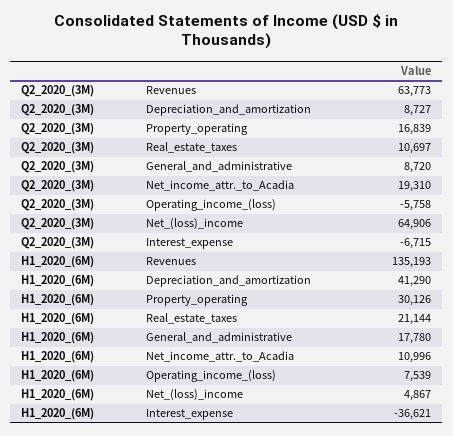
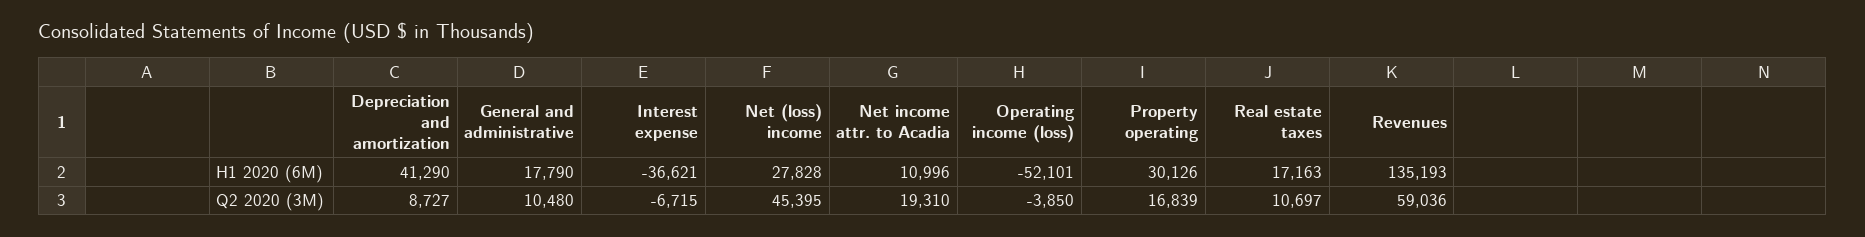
Q2_2020_(3M), Revenues: 63773 -> 59036
Q2_2020_(3M), General_and_administrative: 8720 -> 10480
Q2_2020_(3M), Operating_income_(loss): -5758 -> -3850
Q2_2020_(3M), Net_(loss)_income: 64906 -> 45395
H1_2020_(6M), Real_estate_taxes: 21144 -> 17163
H1_2020_(6M), General_and_administrative: 17780 -> 17790
H1_2020_(6M), Operating_income_(loss): 7539 -> -52101
H1_2020_(6M), Net_(loss)_income: 4867 -> 27828

